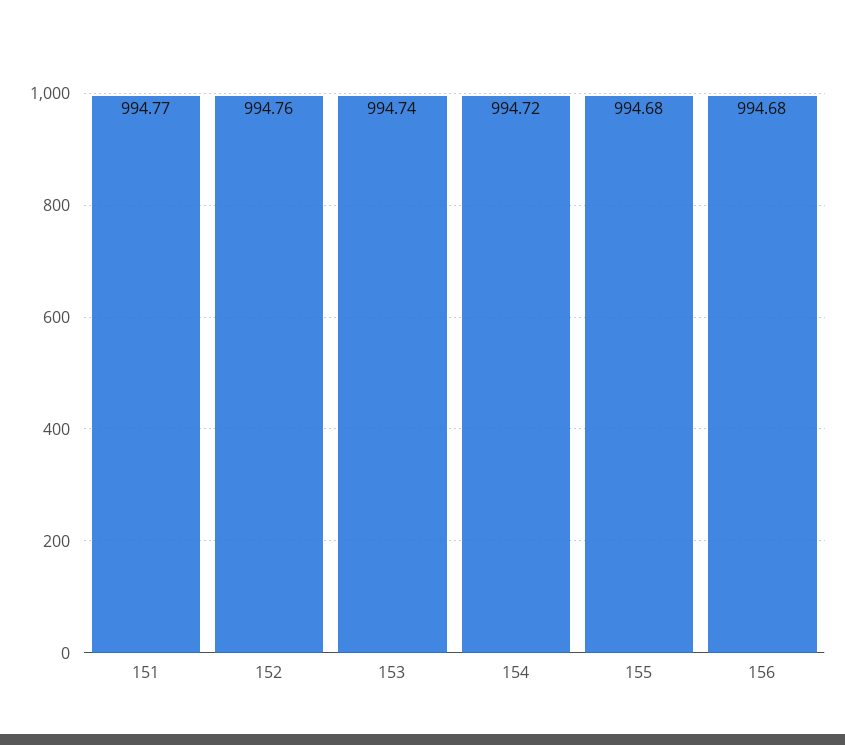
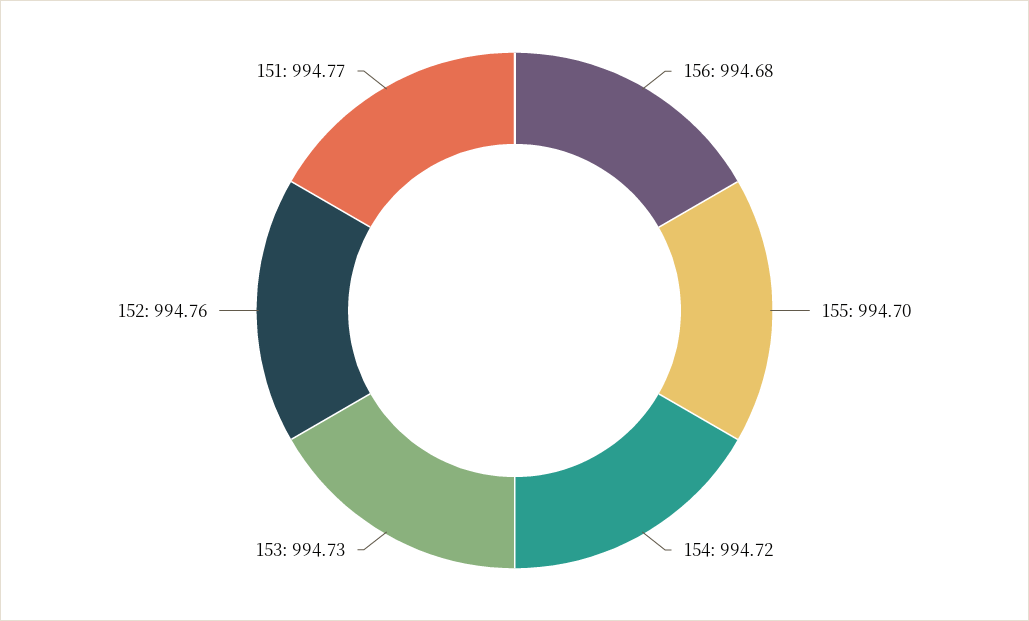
153: 994.74 -> 994.73
155: 994.68 -> 994.7

